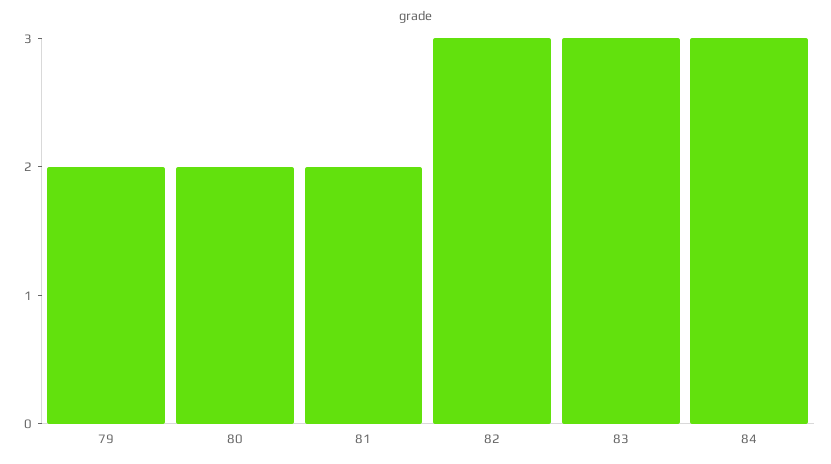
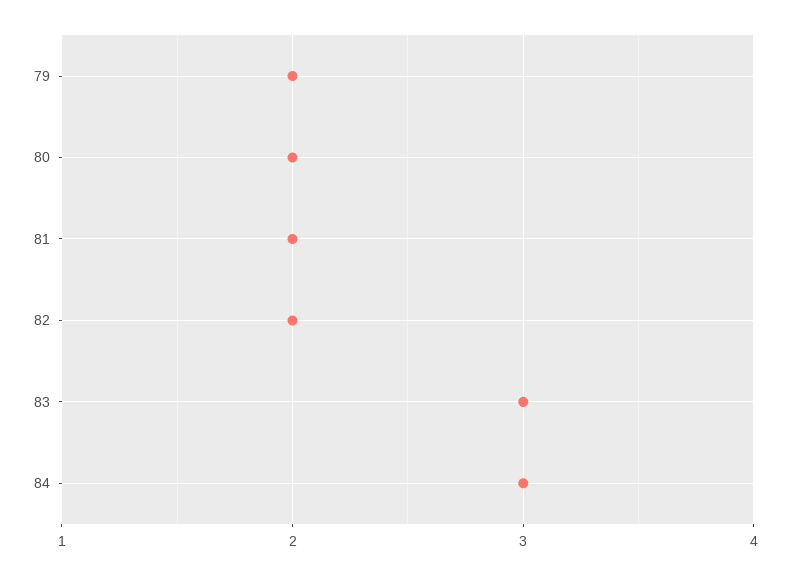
82: 3 -> 2

